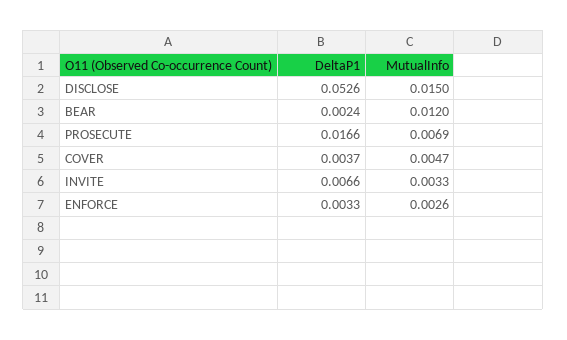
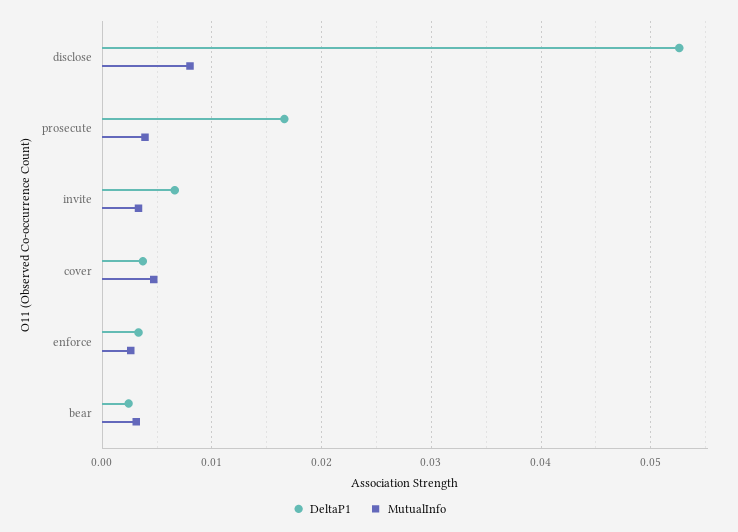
MutualInfo, DISCLOSE: 0.015 -> 0.008
MutualInfo, BEAR: 0.012 -> 0.003
MutualInfo, PROSECUTE: 0.0069 -> 0.004

